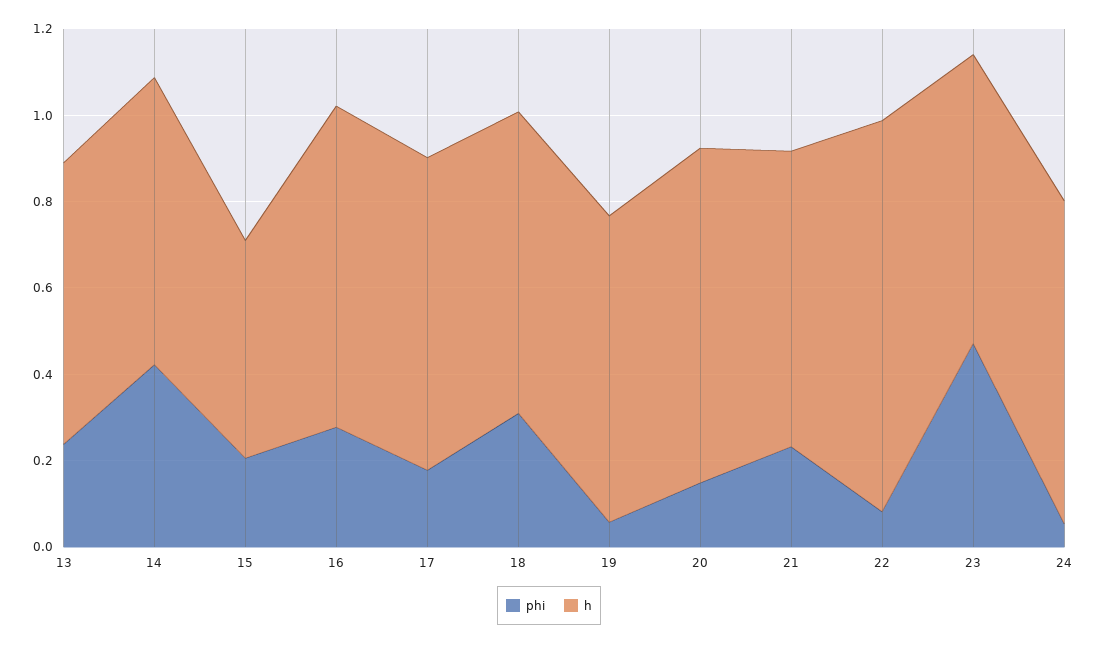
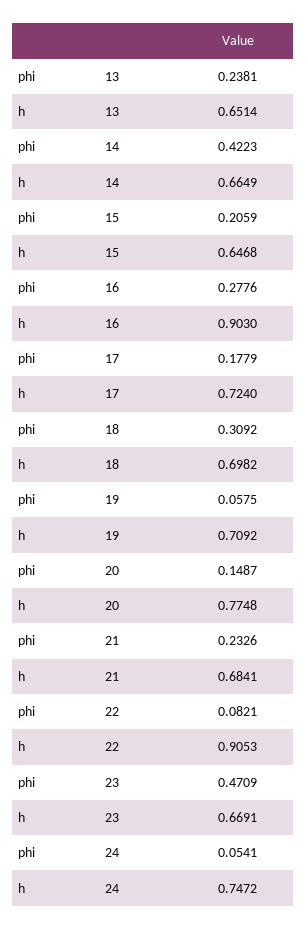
h, 15: 0.5 -> 0.6468
h, 16: 0.75 -> 0.903

